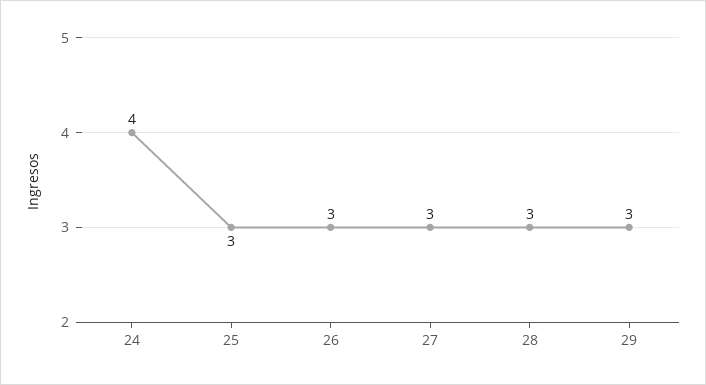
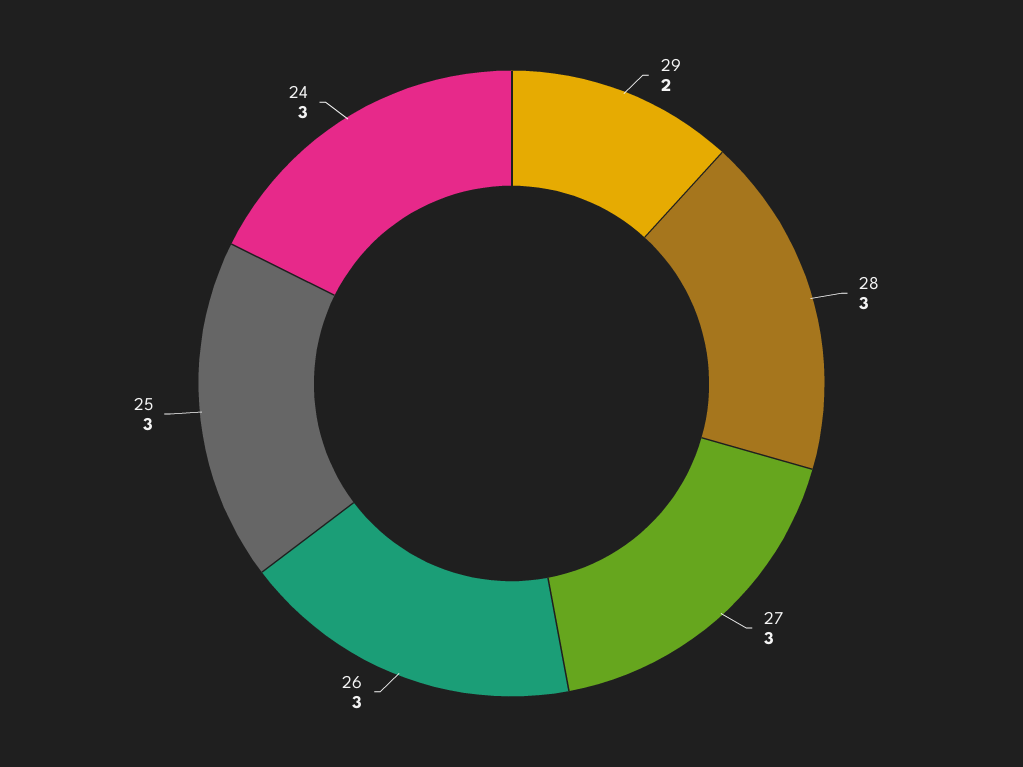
24: 4 -> 3
29: 3 -> 2

